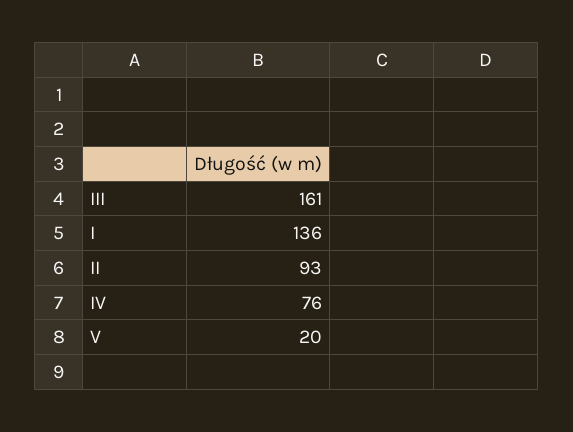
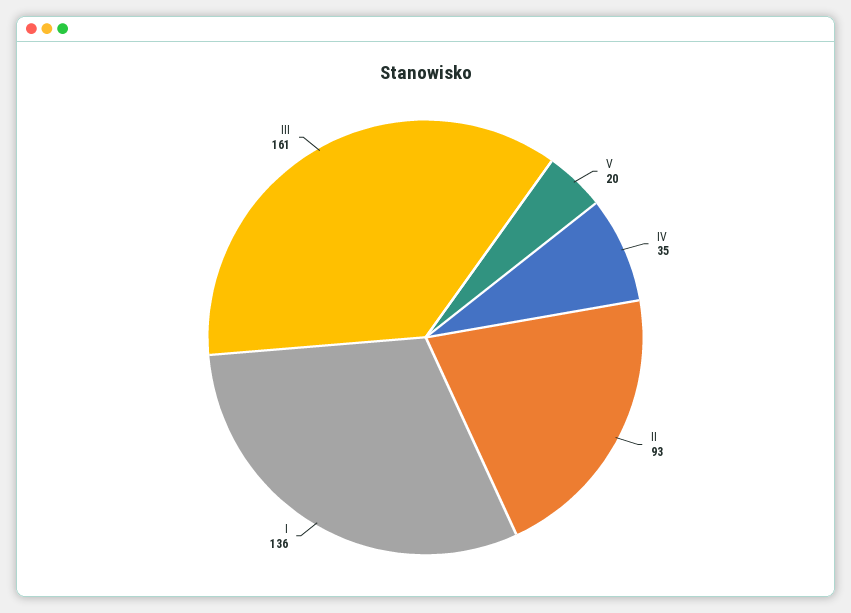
IV: 76 -> 35

